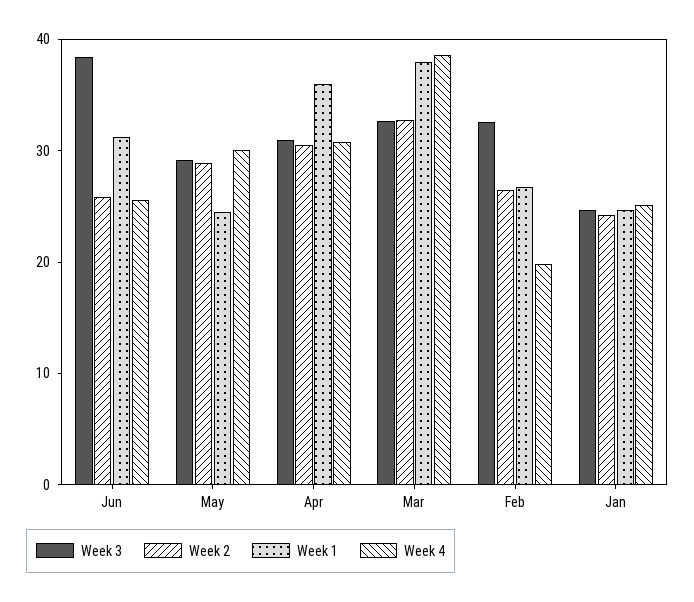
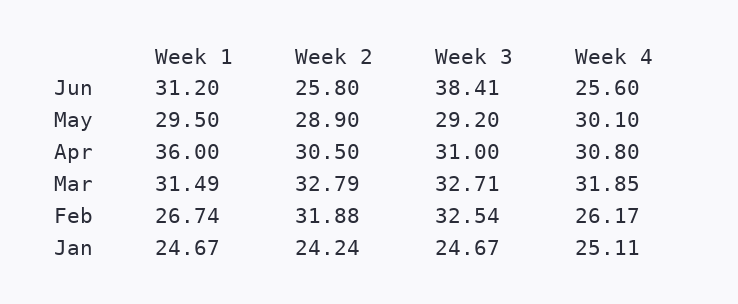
Week 1, May: 24 -> 29.5
Week 1, Mar: 38 -> 31.49
Week 4, Mar: 38 -> 31.85
Week 2, Feb: 26 -> 31.88
Week 4, Feb: 20 -> 26.17

